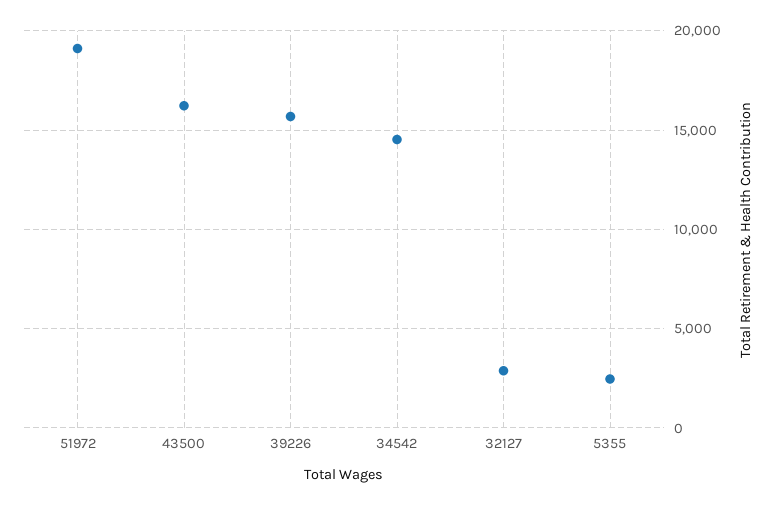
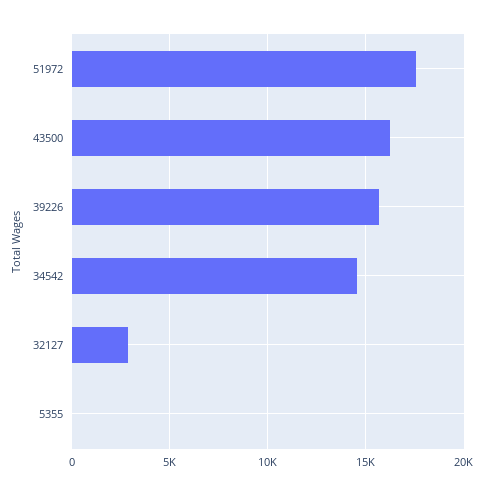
51972: 19000 -> 17500
5355: 2500 -> 0

